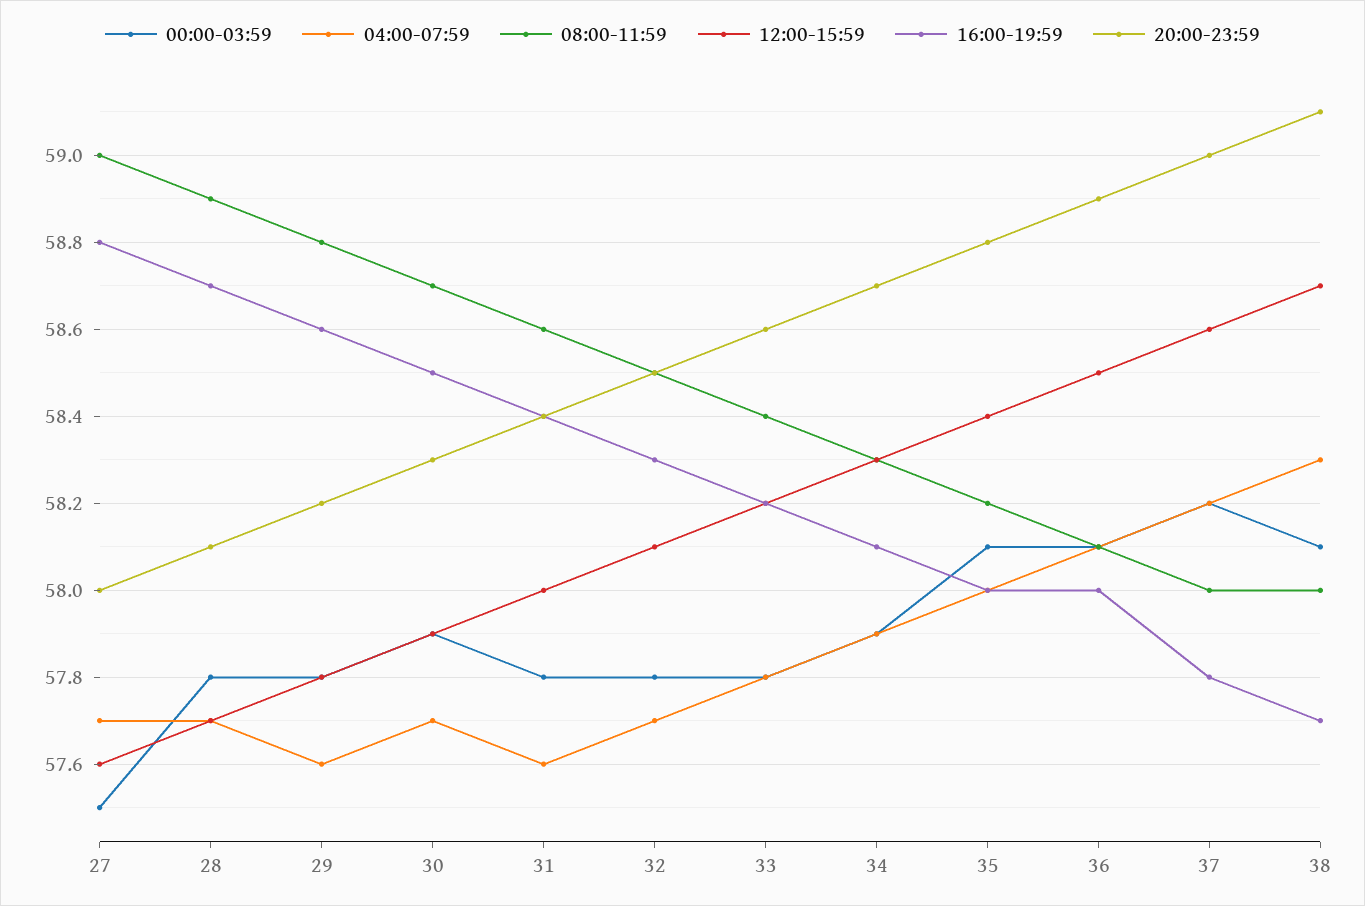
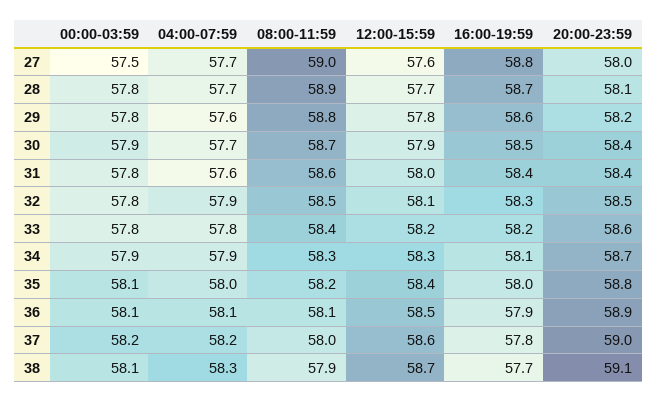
20:00-23:59, 30: 58.3 -> 58.4
04:00-07:59, 32: 57.7 -> 57.9
16:00-19:59, 36: 58 -> 57.9
08:00-11:59, 38: 58 -> 57.9

